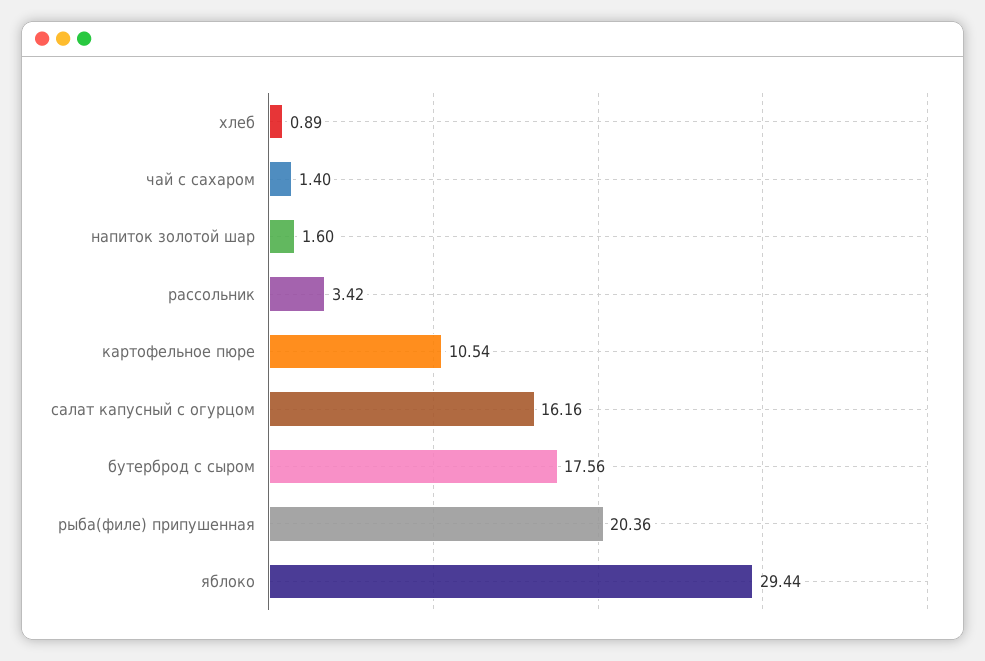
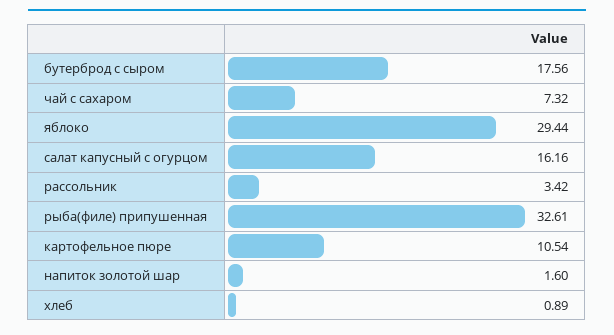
чай с сахаром: 1.4 -> 7.32
рыба(филе) припушенная: 20.36 -> 32.61

